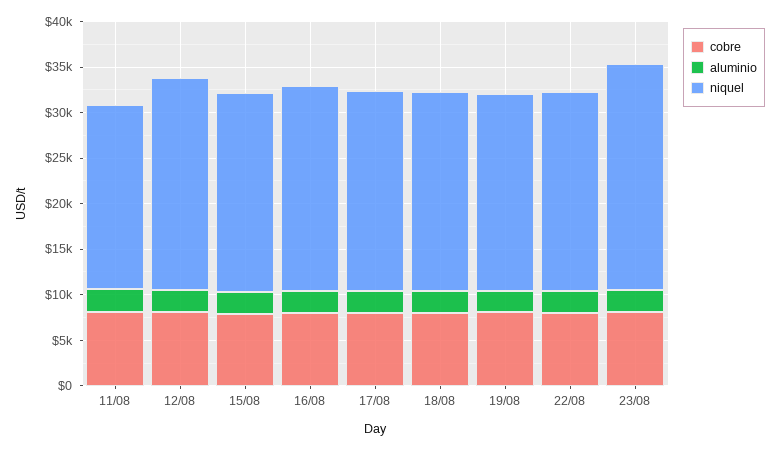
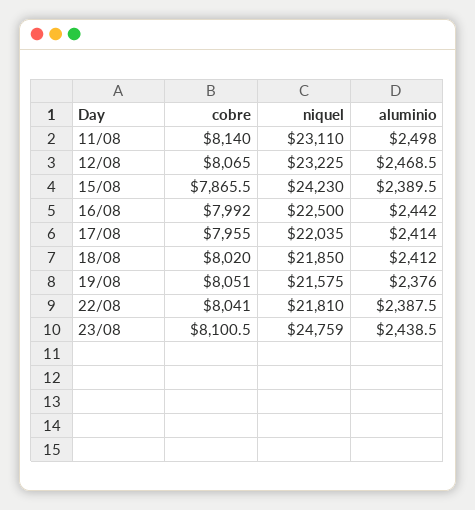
niquel, 11/08: 20000 -> 23110
niquel, 15/08: 22000 -> 24230

